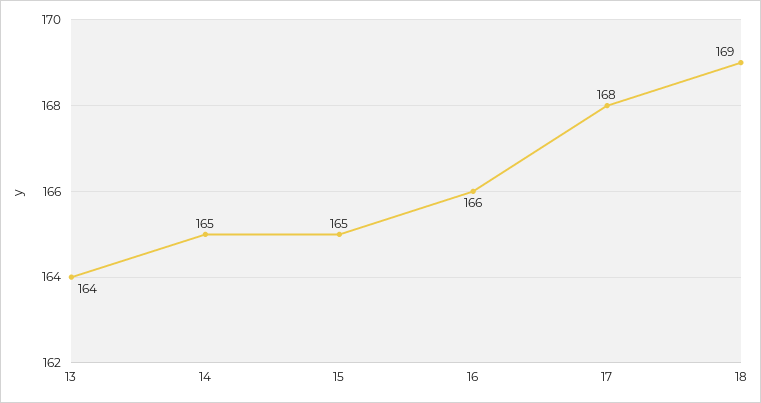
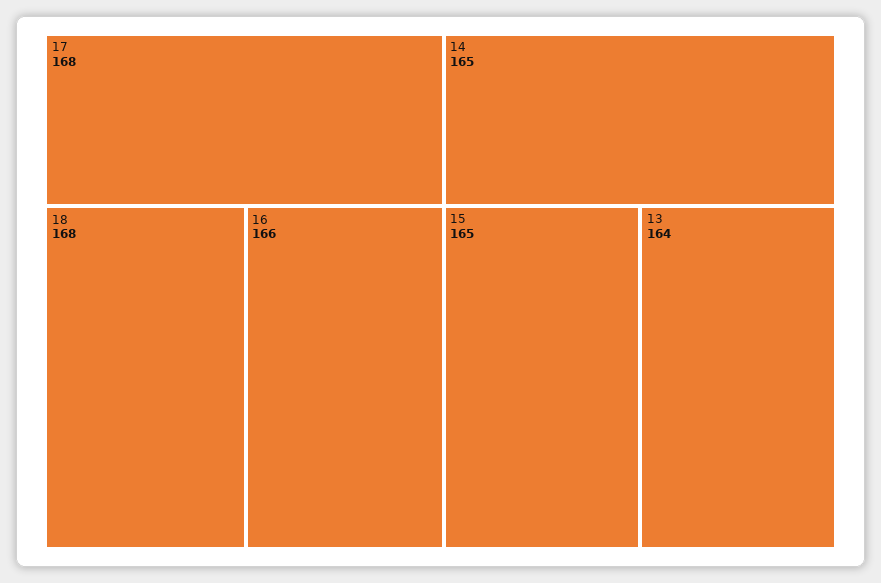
18: 169 -> 168

